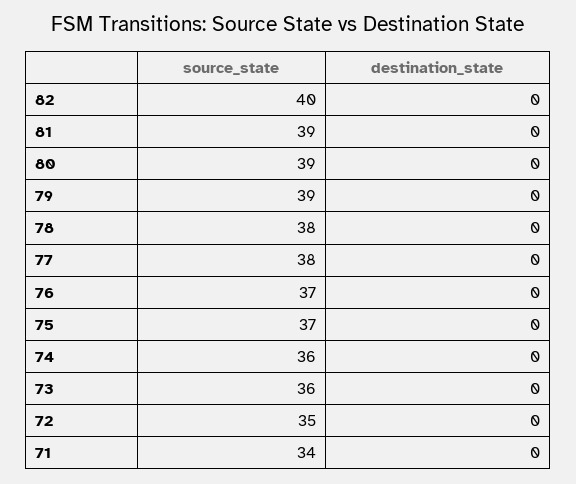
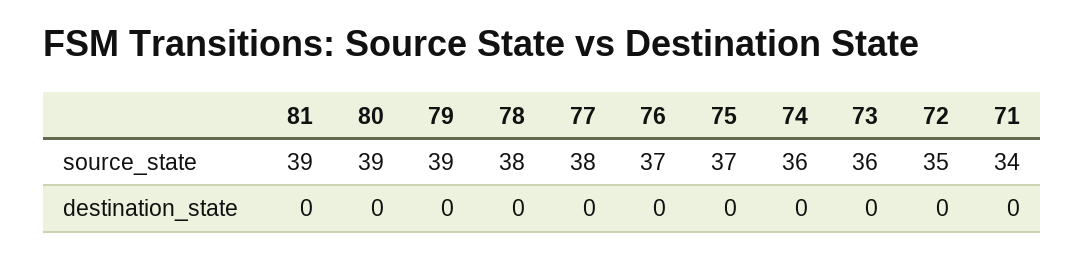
source_state, 82: 40 -> none
destination_state, 82: 0 -> none

